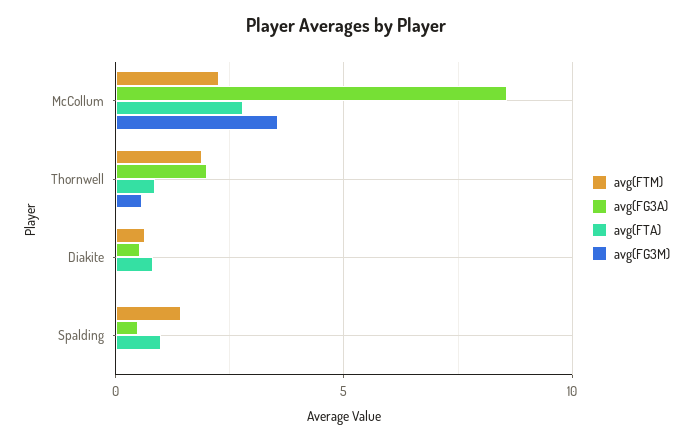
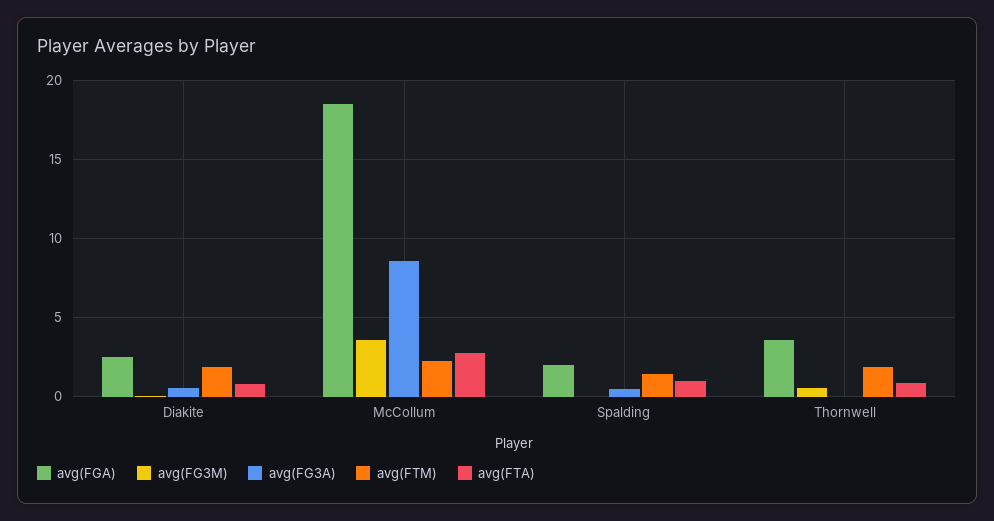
avg(FG3A), Thornwell: 2 -> 0
avg(FTM), Diakite: 0.5 -> 2
avg(FGA), Diakite: none -> 2.5
avg(FGA), McCollum: none -> 18.5
avg(FGA), Spalding: none -> 2
avg(FGA), Thornwell: none -> 3.5

